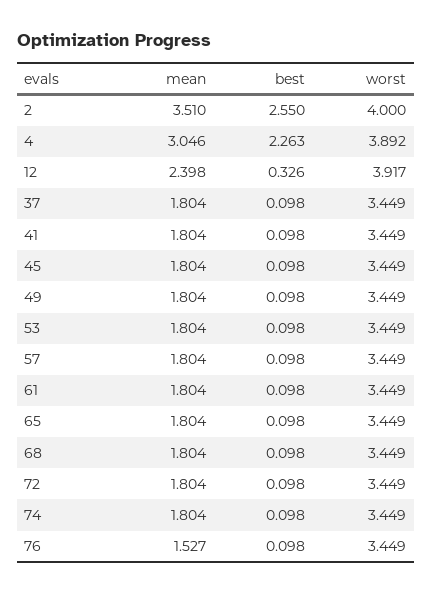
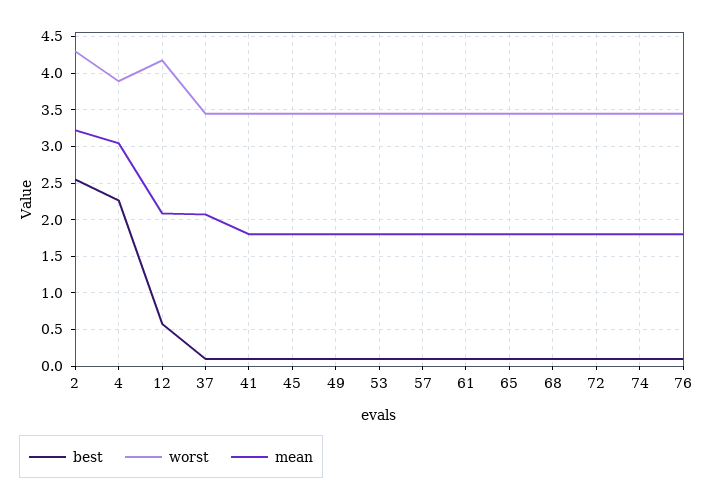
mean, 2: 3.51 -> 3.2
worst, 2: 4 -> 4.3
mean, 12: 2.398 -> 2.1
best, 12: 0.326 -> 0.6
worst, 12: 3.917 -> 4.2
mean, 37: 1.804 -> 2.1
mean, 76: 1.527 -> 1.8

